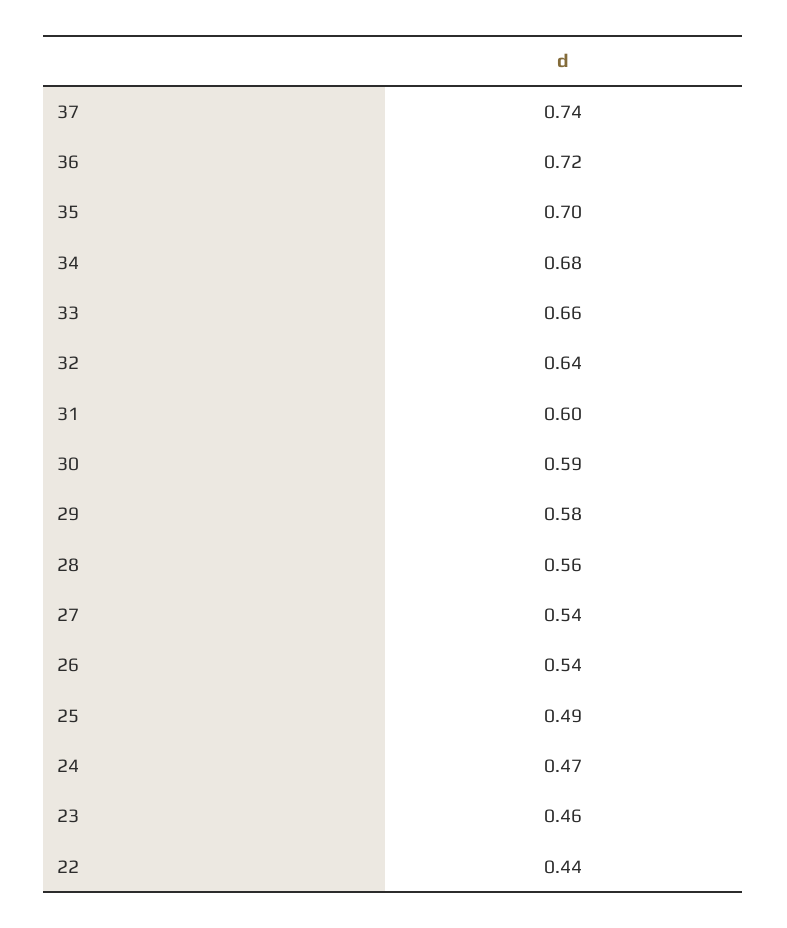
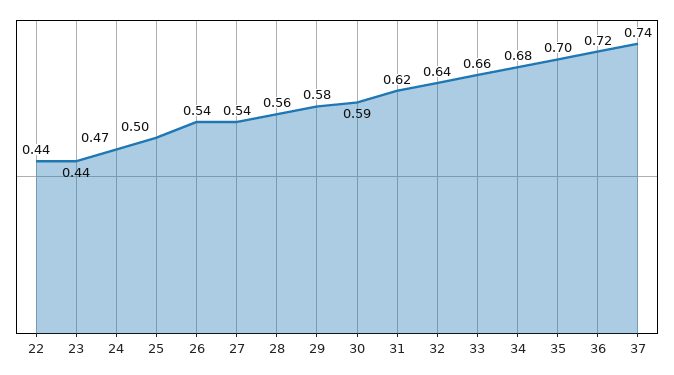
31: 0.6 -> 0.62
25: 0.49 -> 0.5
23: 0.46 -> 0.44

